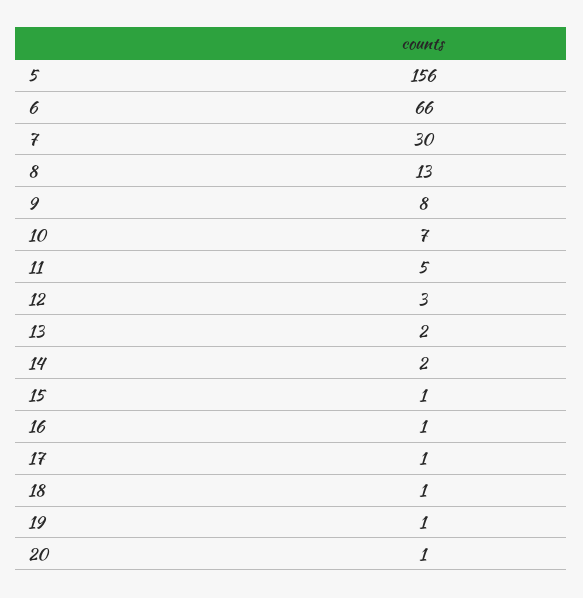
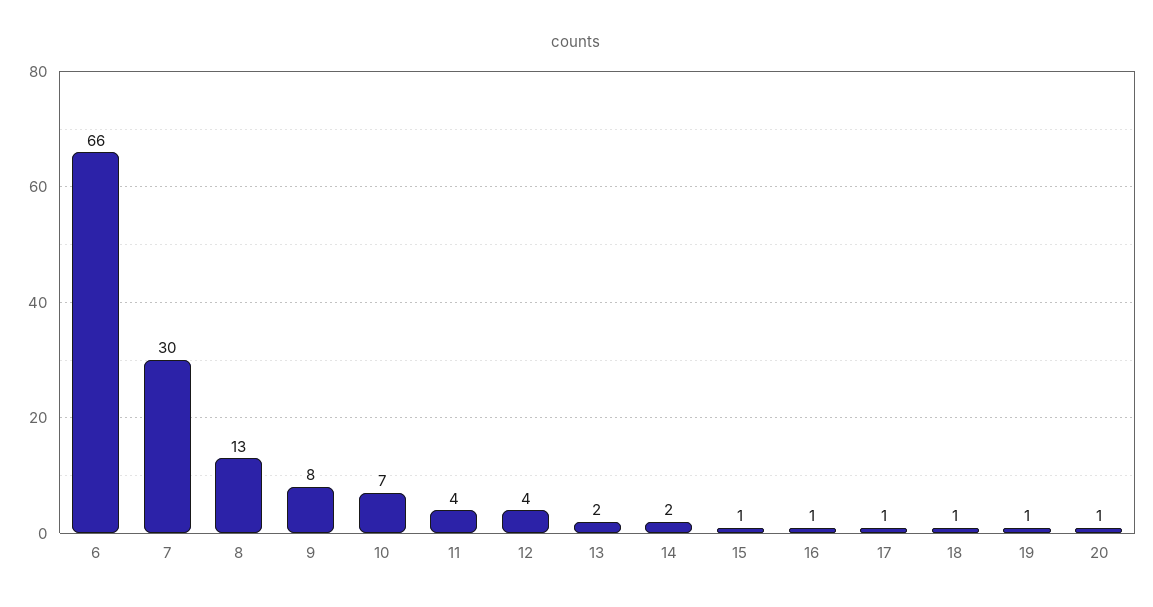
5: 156 -> none
11: 5 -> 4
12: 3 -> 4

